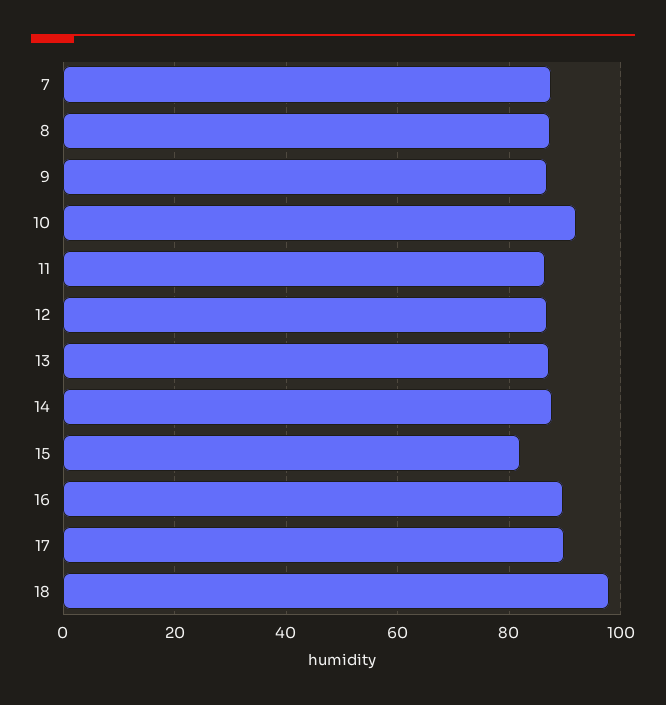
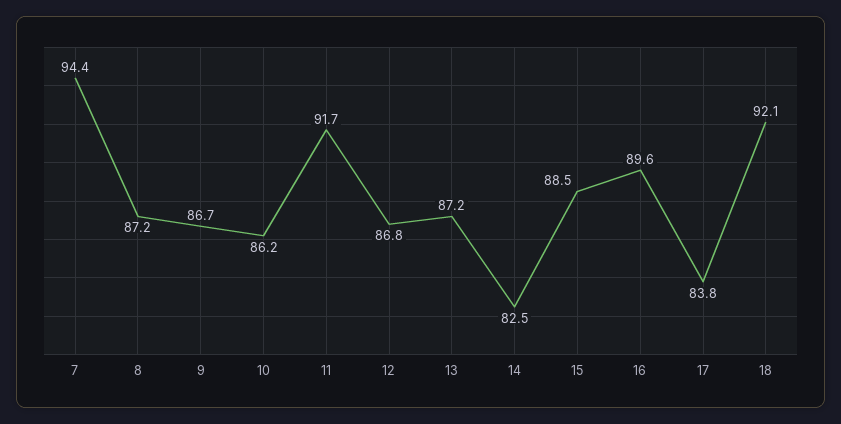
7: 88 -> 94.4
10: 92 -> 86.2
11: 86 -> 91.7
14: 88 -> 82.5
15: 82 -> 88.5
17: 90 -> 83.8
18: 98 -> 92.1

